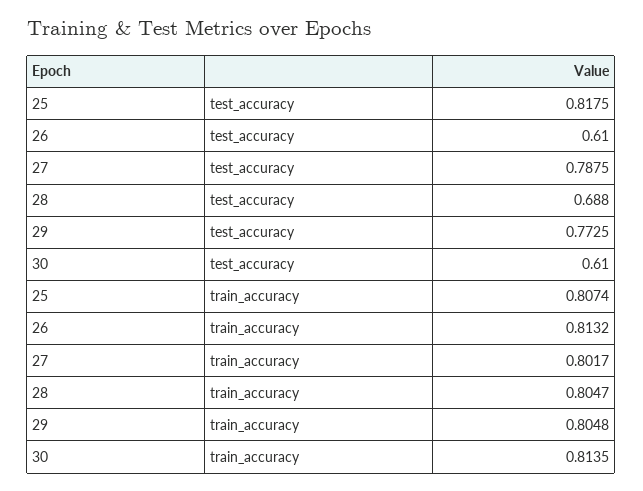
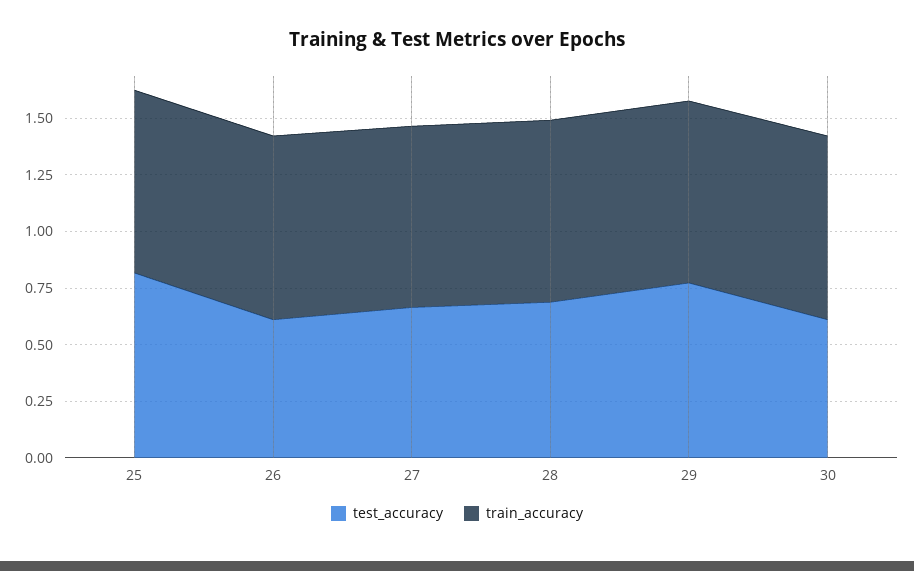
test_accuracy, 27: 0.7875 -> 0.65

